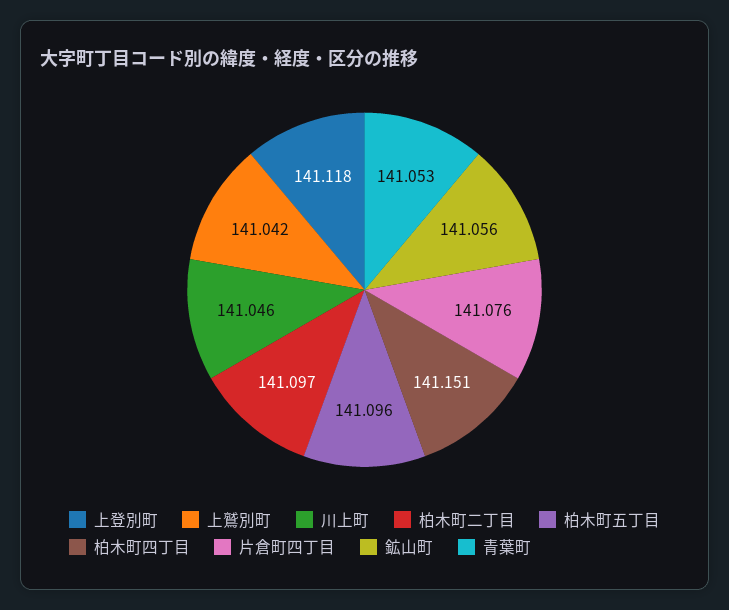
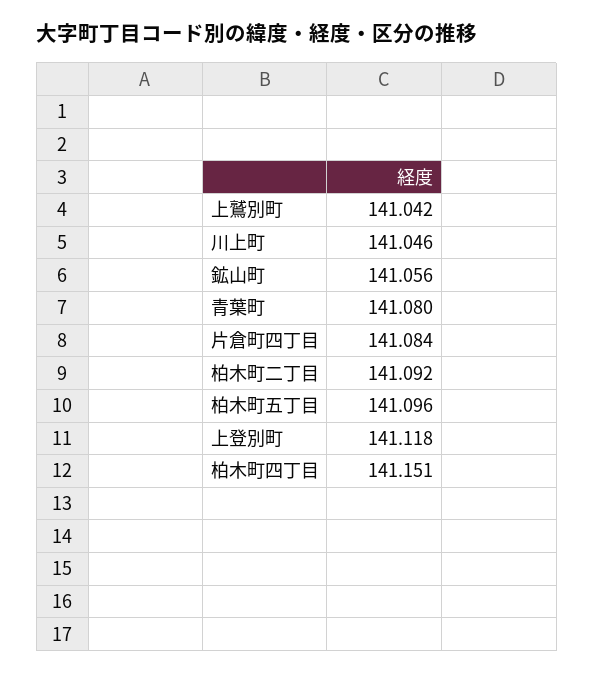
柏木町二丁目: 141.097 -> 141.092
片倉町四丁目: 141.076 -> 141.084
青葉町: 141.053 -> 141.08

